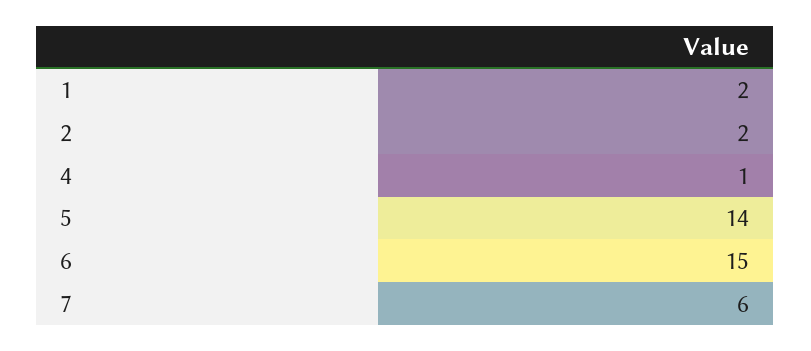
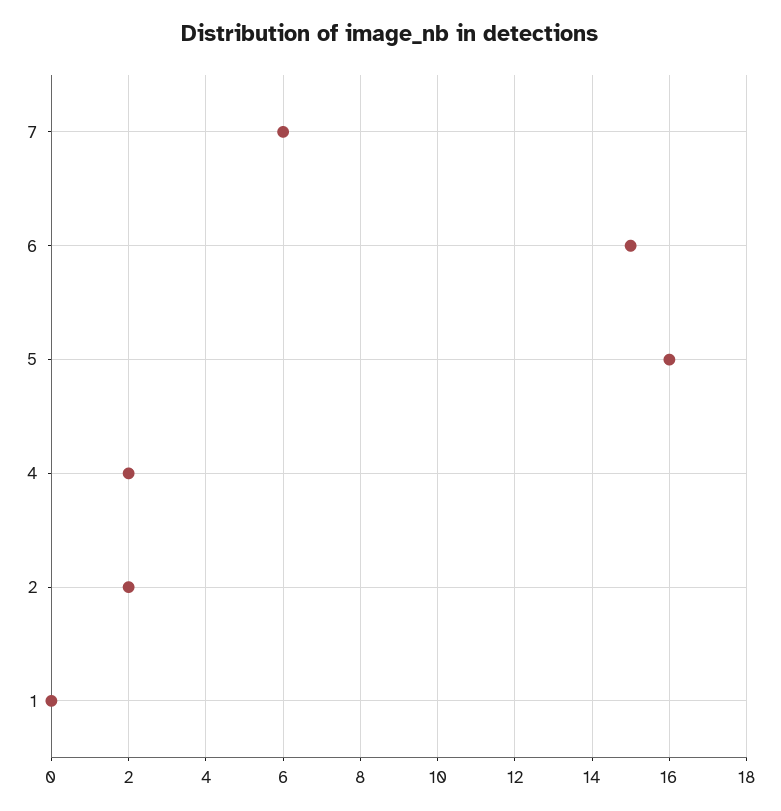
1: 2 -> 0
4: 1 -> 2
5: 14 -> 16

